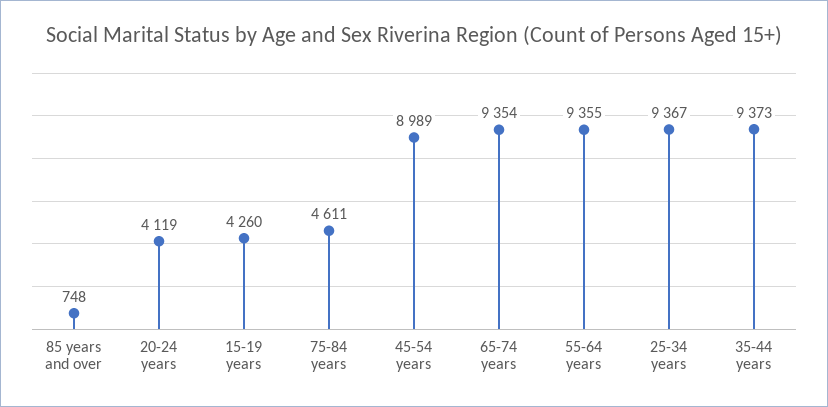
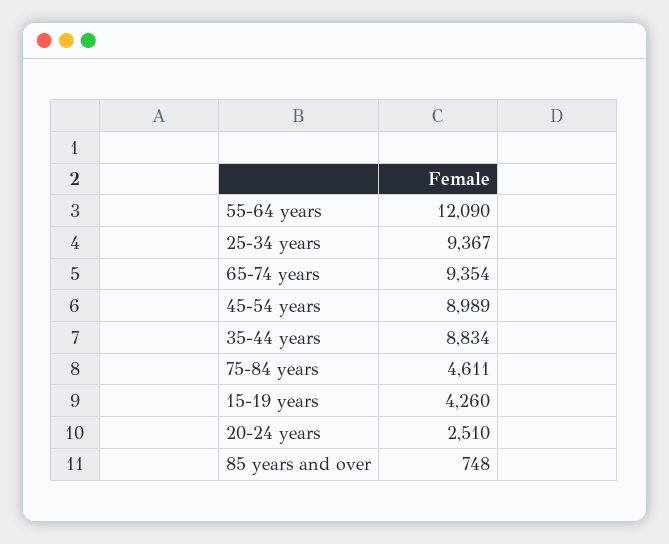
20-24 years: 4119 -> 2510
55-64 years: 9355 -> 12090
35-44 years: 9373 -> 8834

